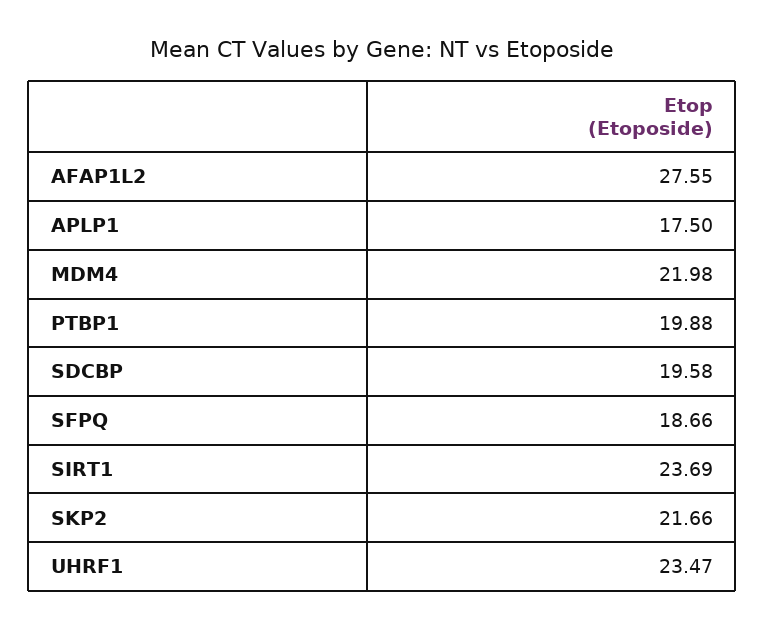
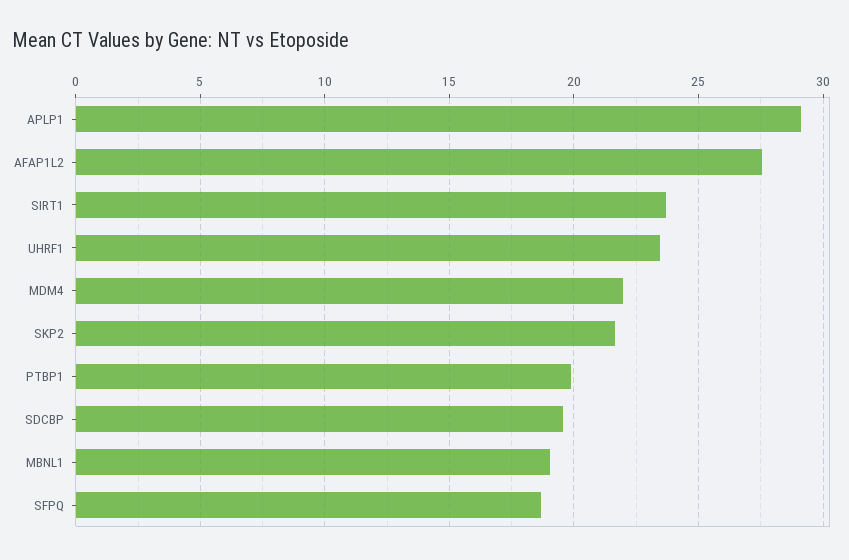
APLP1: 17.5 -> 29
MBNL1: none -> 19

